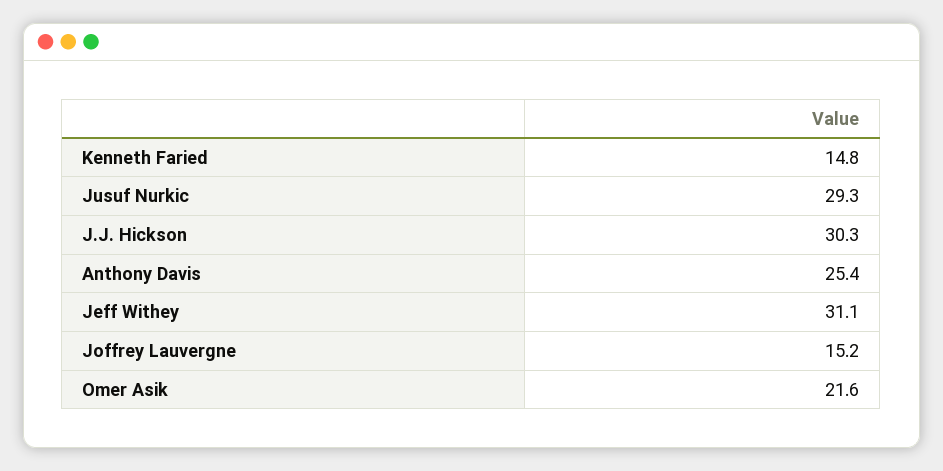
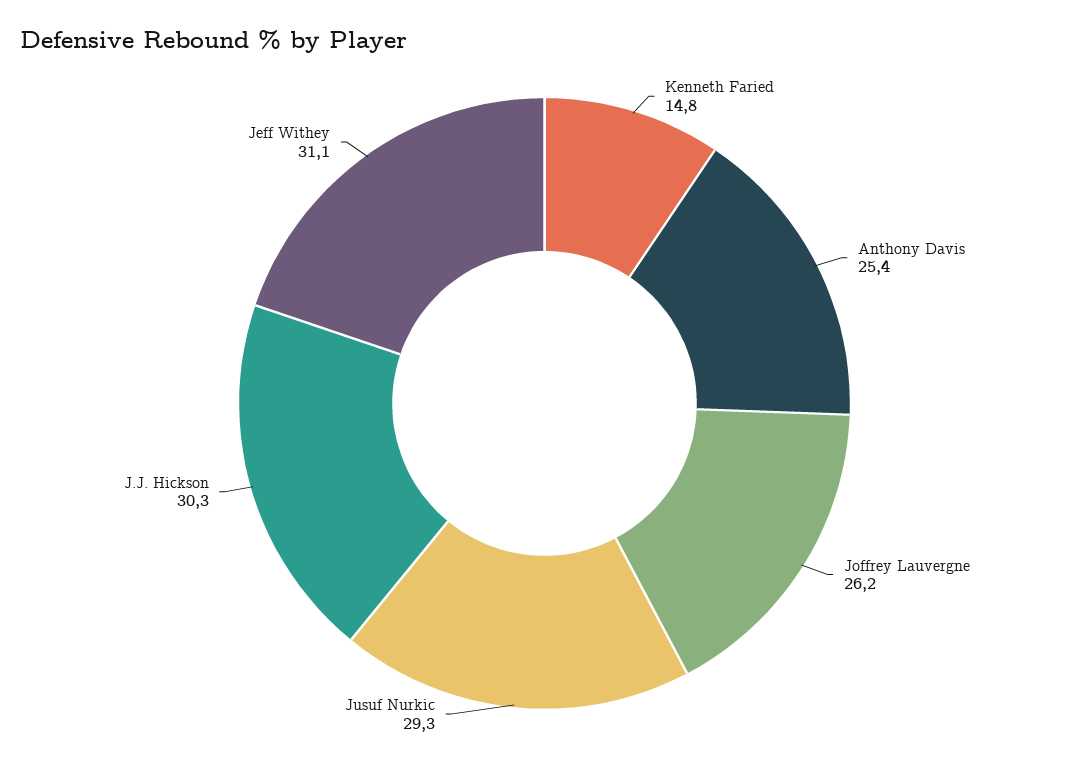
Joffrey Lauvergne: 15.2 -> 26.2
Omer Asik: 21.6 -> none

